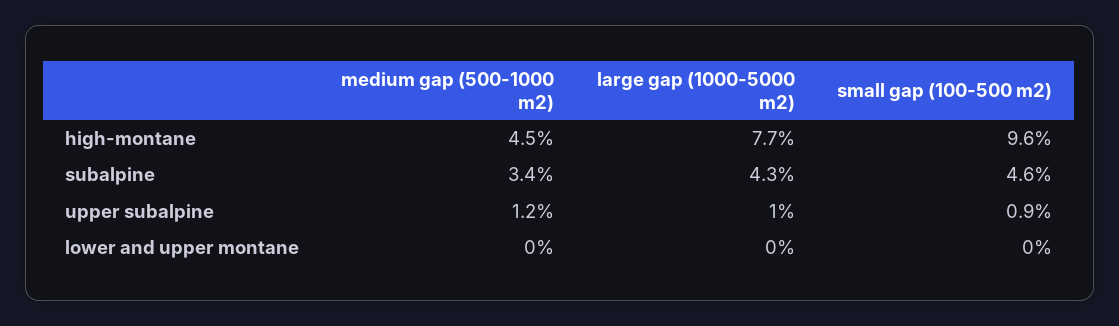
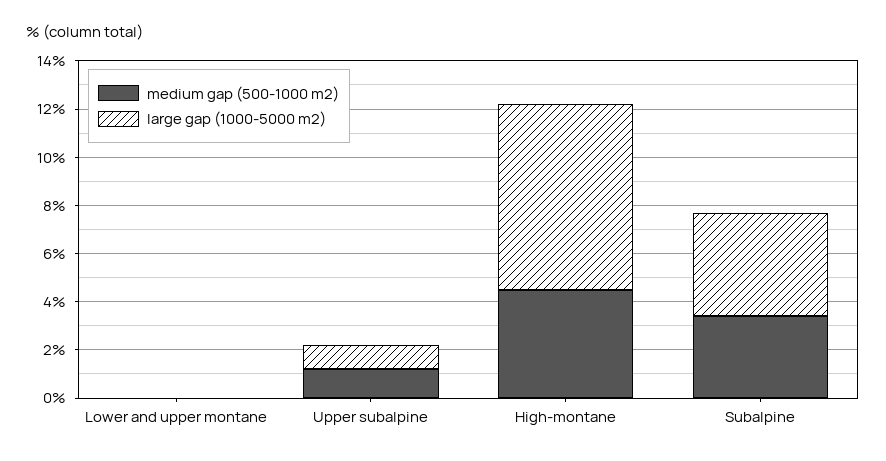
small gap (100-500 m2), high-montane: 9.6 -> none
small gap (100-500 m2), subalpine: 4.6 -> none
small gap (100-500 m2), upper subalpine: 0.9 -> none
small gap (100-500 m2), lower and upper montane: 0 -> none

